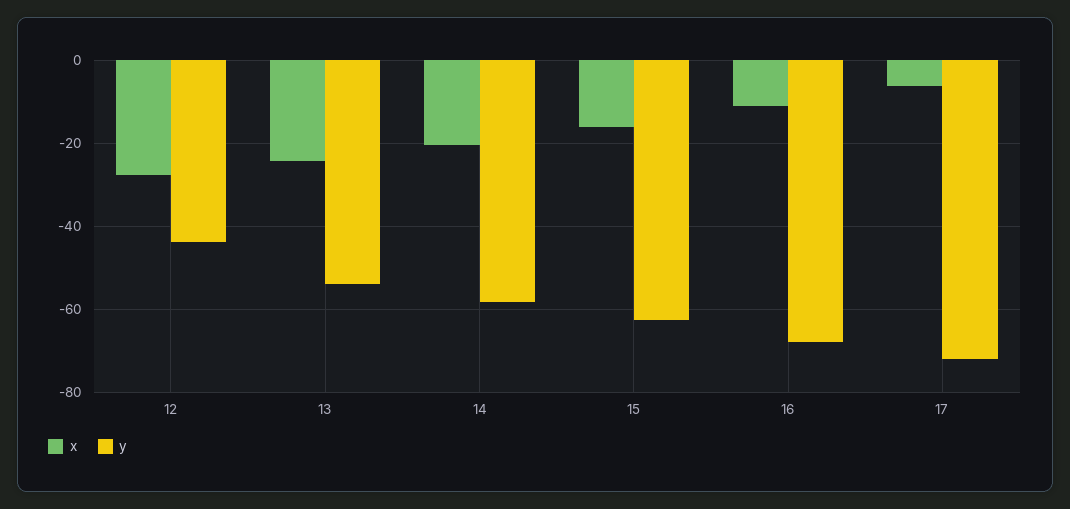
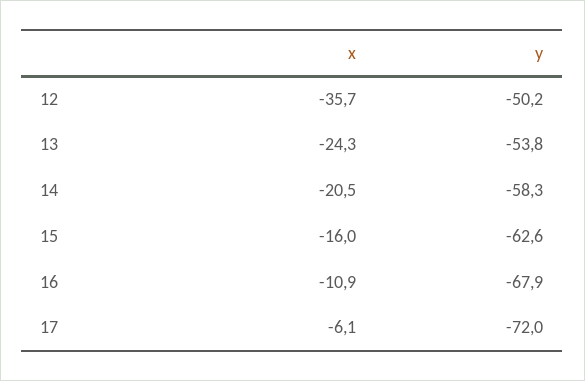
x, 12: -28 -> -35.7
y, 12: -44 -> -50.2

